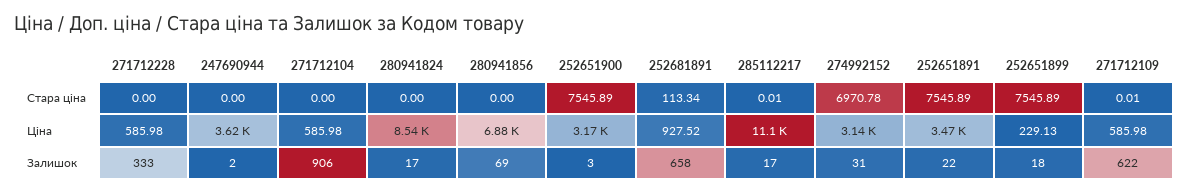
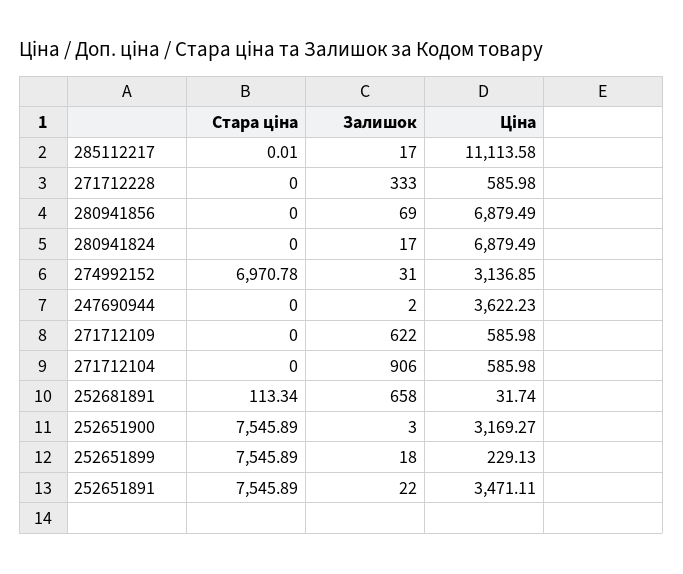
271712109, Стара ціна: 0.01 -> 0
280941824, Ціна: 8540 -> 6879.49
252681891, Ціна: 927.52 -> 31.74

